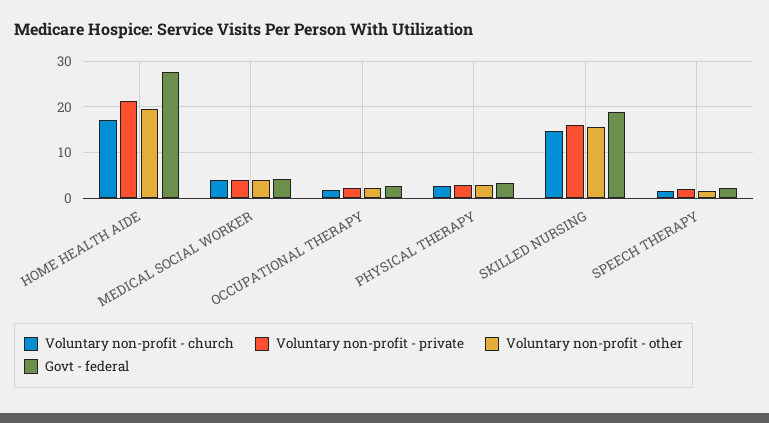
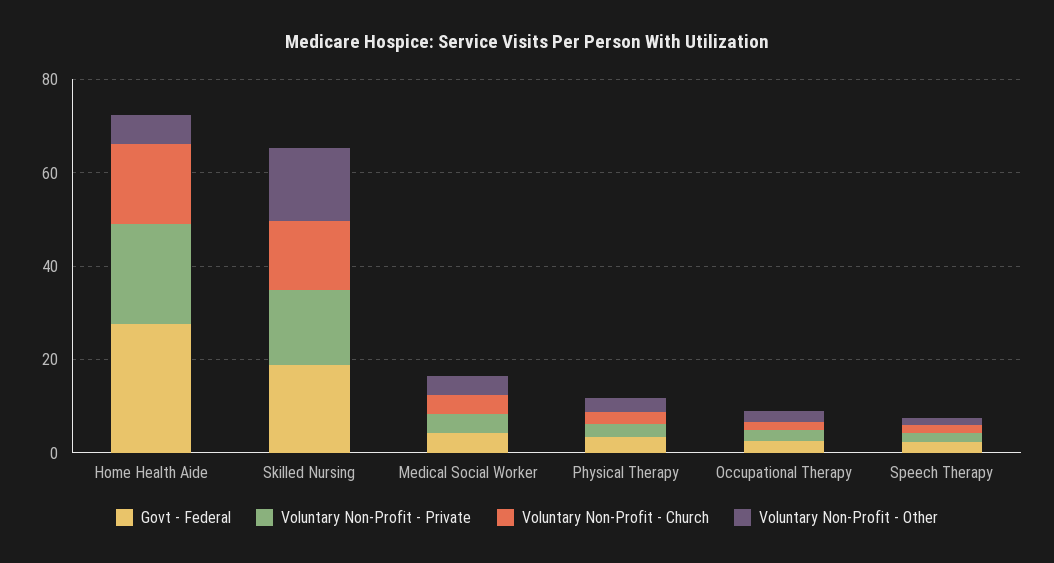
Voluntary non-profit - other, HOME HEALTH AIDE: 20 -> 5

